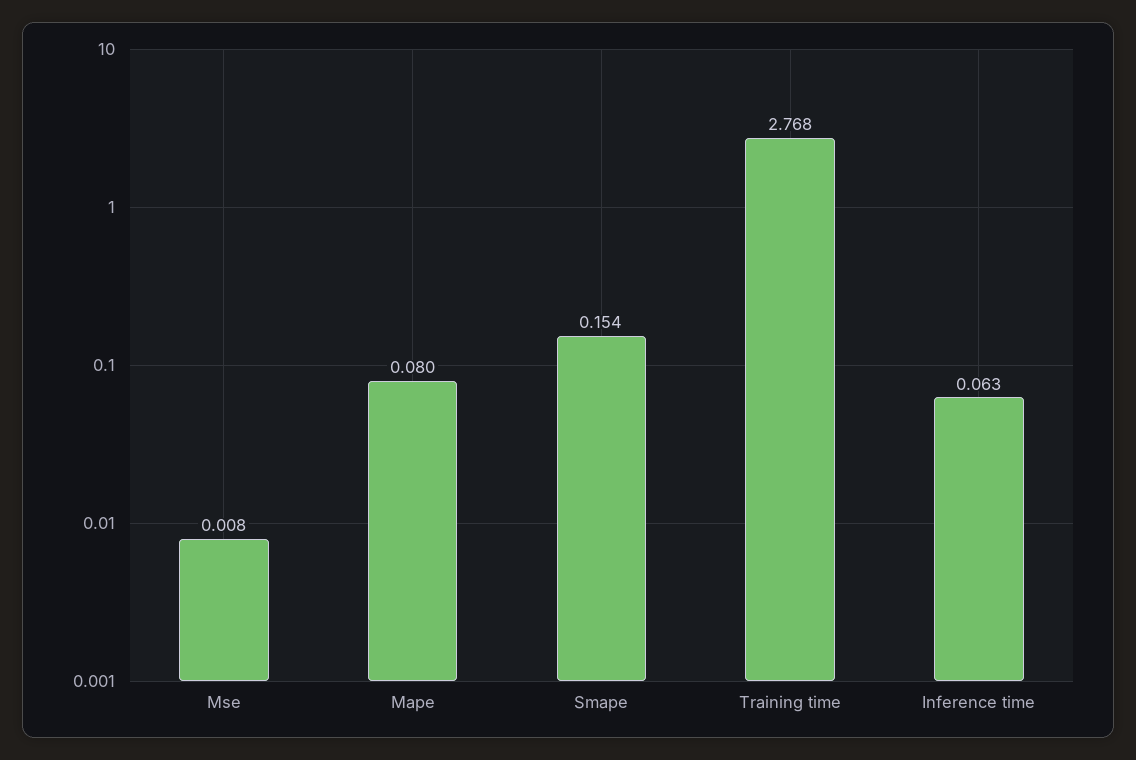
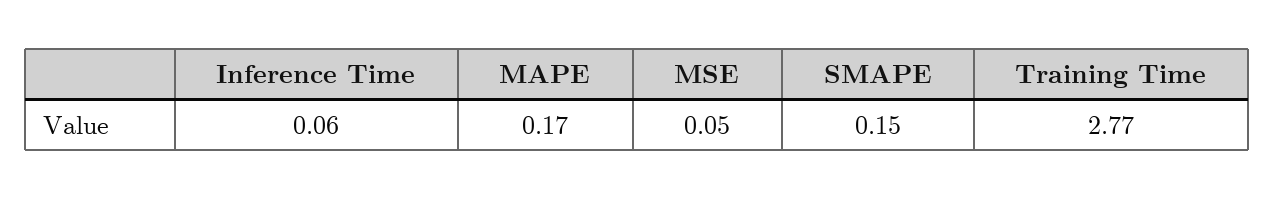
Mse: 0.008 -> 0.05
Mape: 0.08 -> 0.17

